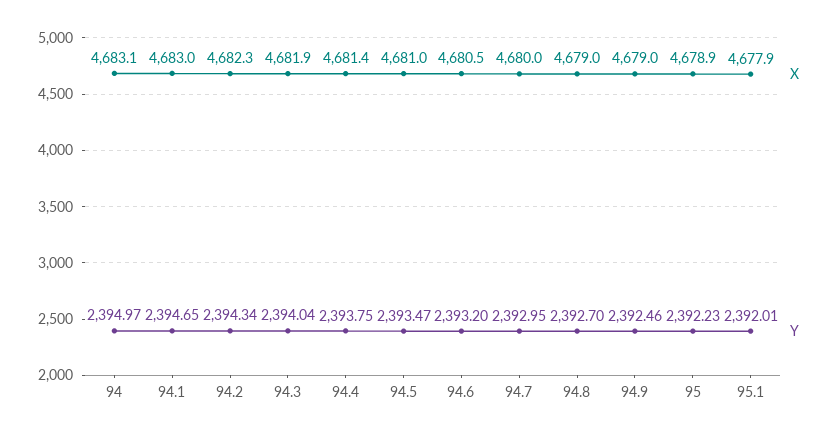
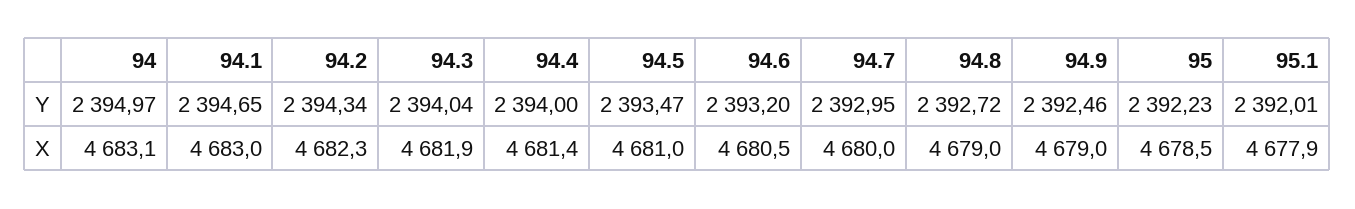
Y, 94.4: 2393.75 -> 2394
Y, 94.8: 2392.7 -> 2392.72
X, 95: 4678.9 -> 4678.5

